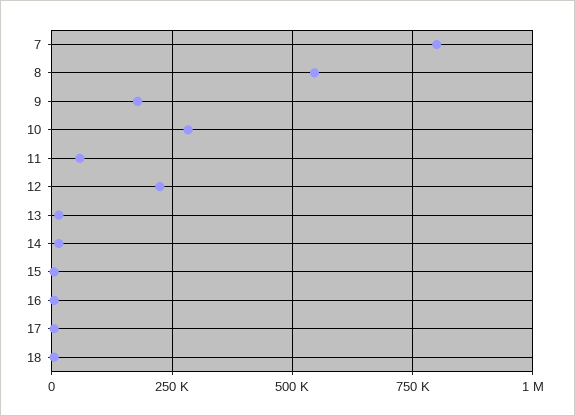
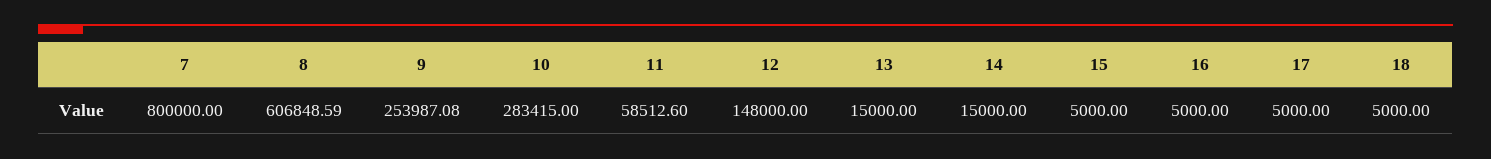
8: 550000 -> 606848.59
9: 175000 -> 253987.08
12: 225000 -> 148000

